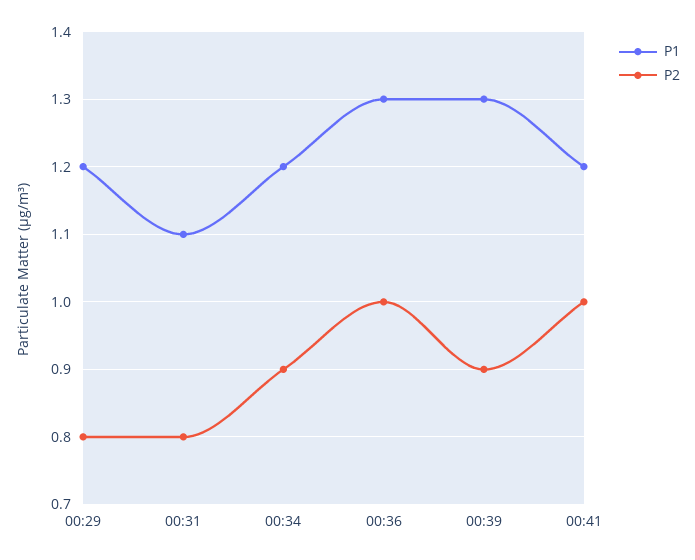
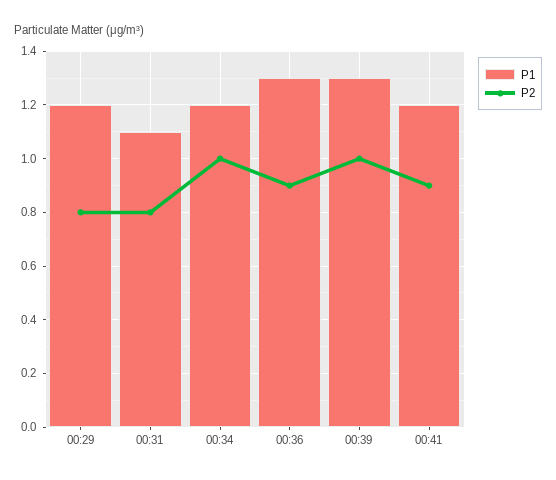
P2, 00:34: 0.9 -> 1
P2, 00:36: 1 -> 0.9
P2, 00:39: 0.9 -> 1
P2, 00:41: 1 -> 0.9

